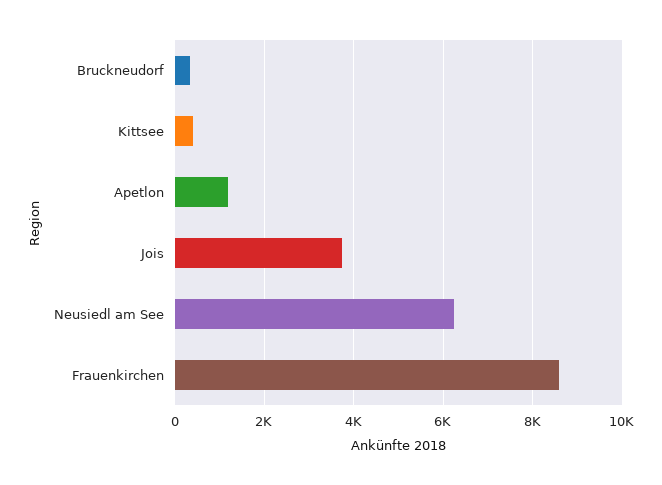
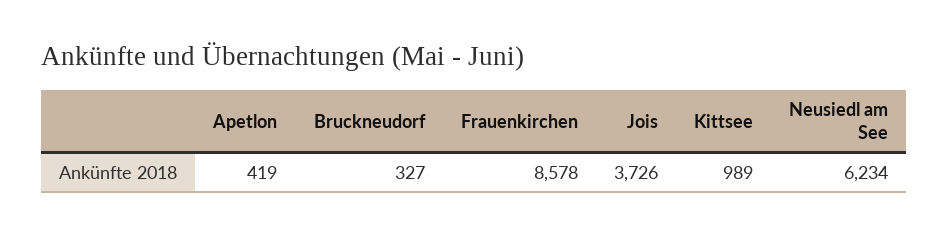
Kittsee: 400 -> 989
Apetlon: 1200 -> 419

